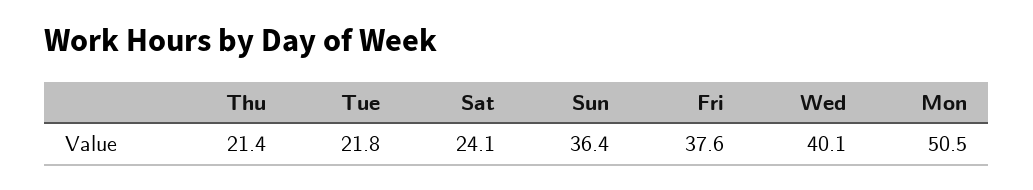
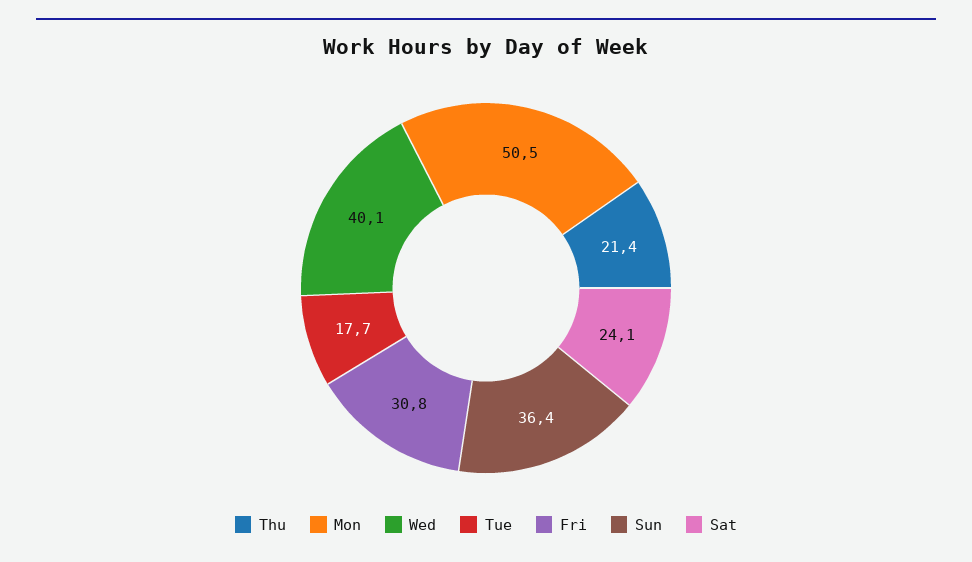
Tue: 21.8 -> 17.7
Fri: 37.6 -> 30.8

